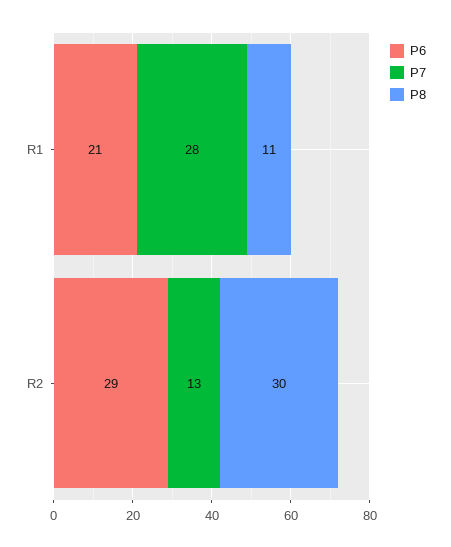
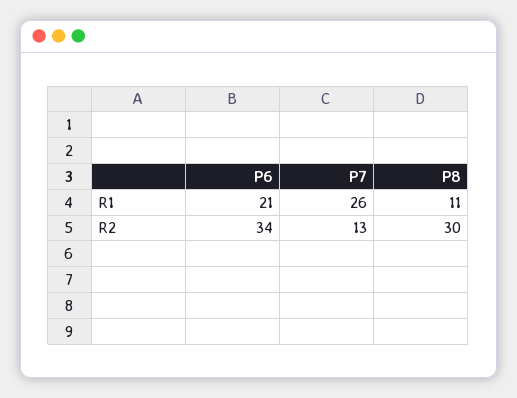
P7, R1: 28 -> 26
P6, R2: 29 -> 34

